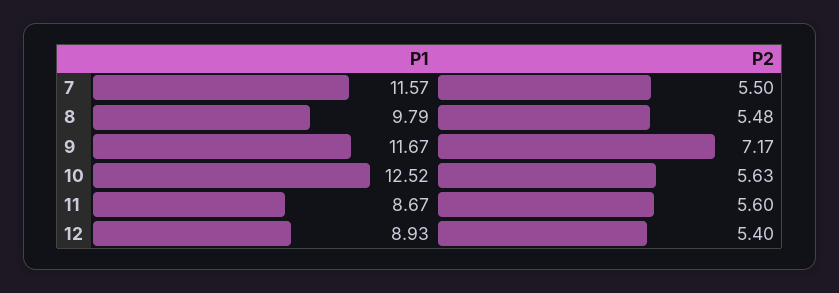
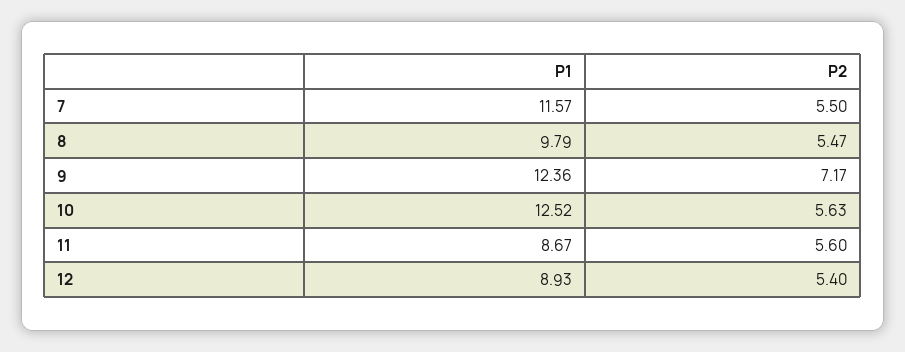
P2, 8: 5.48 -> 5.47
P1, 9: 11.67 -> 12.36

